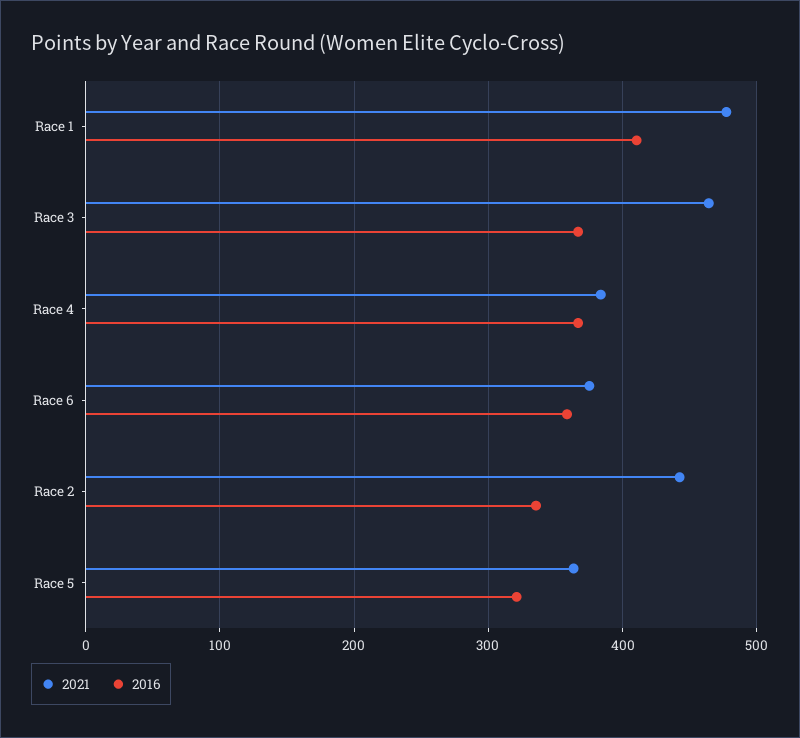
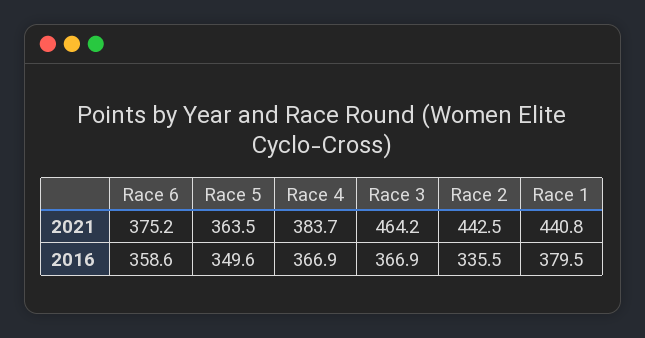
2021, Race 1: 480 -> 440.8
2016, Race 1: 410 -> 379.5
2016, Race 5: 320 -> 349.6

